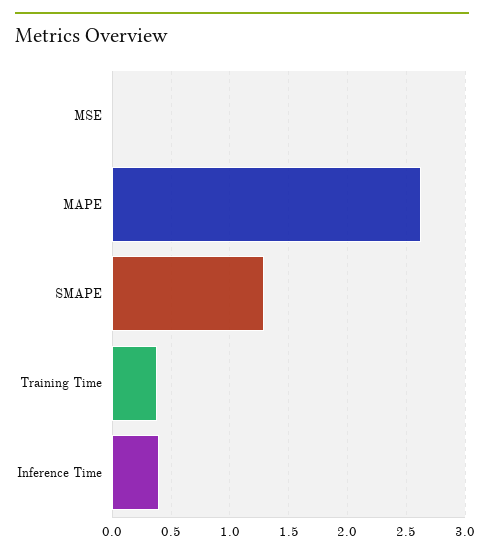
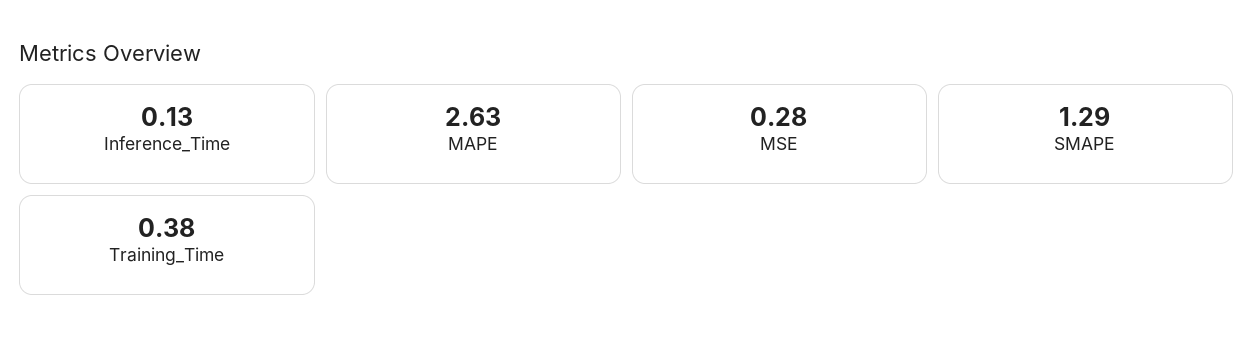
MSE: 0 -> 0.28
Inference Time: 0.4 -> 0.13

